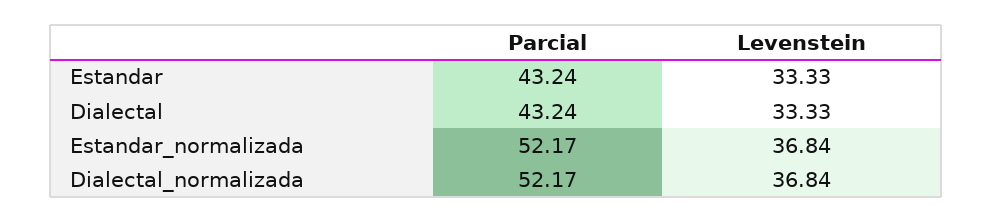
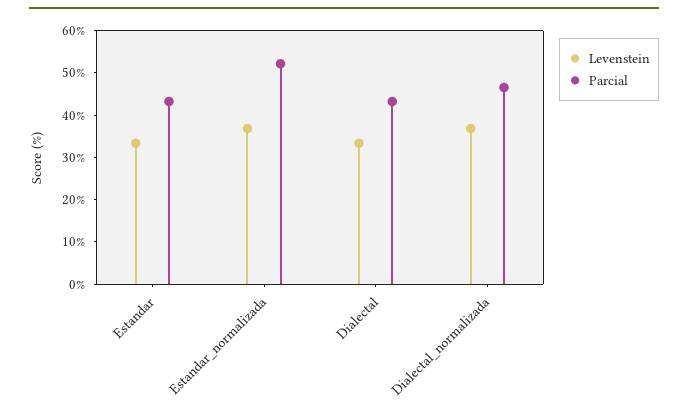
Parcial, Dialectal_normalizada: 52.17 -> 46

